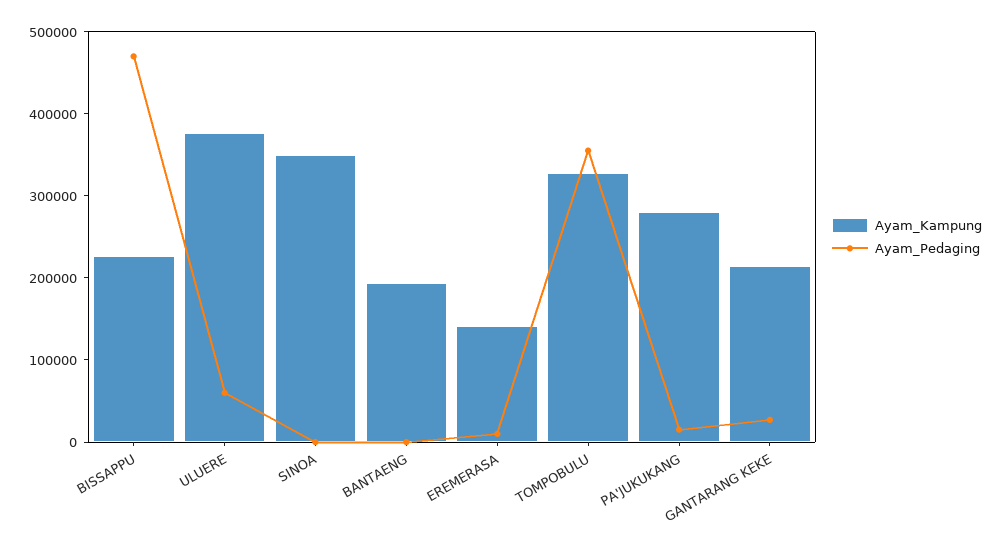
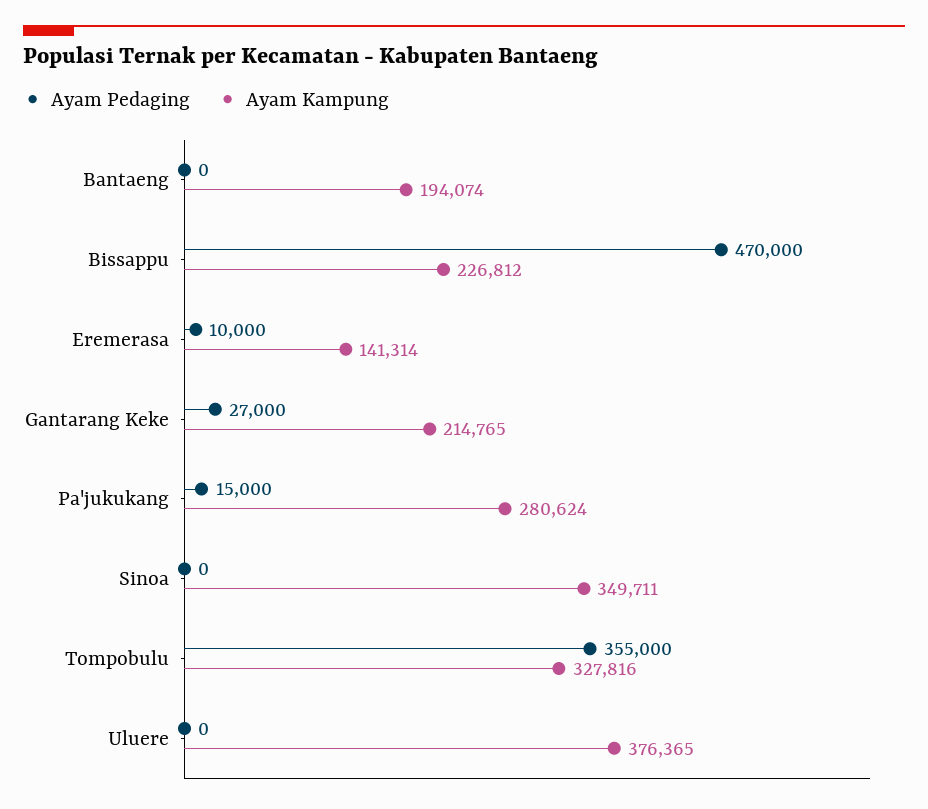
Ayam_Pedaging, ULUERE: 60000 -> 0

